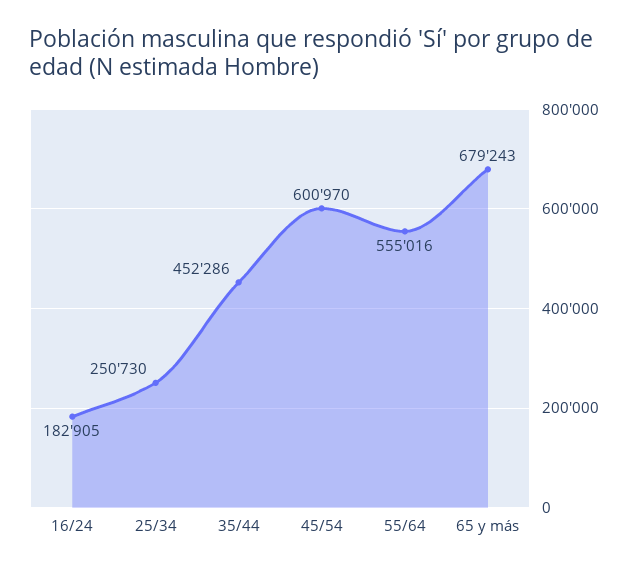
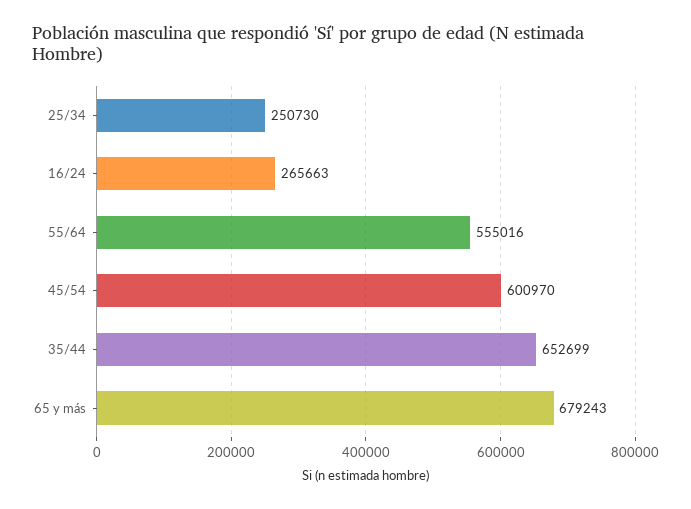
16/24: 182905 -> 265663
35/44: 452286 -> 652699

